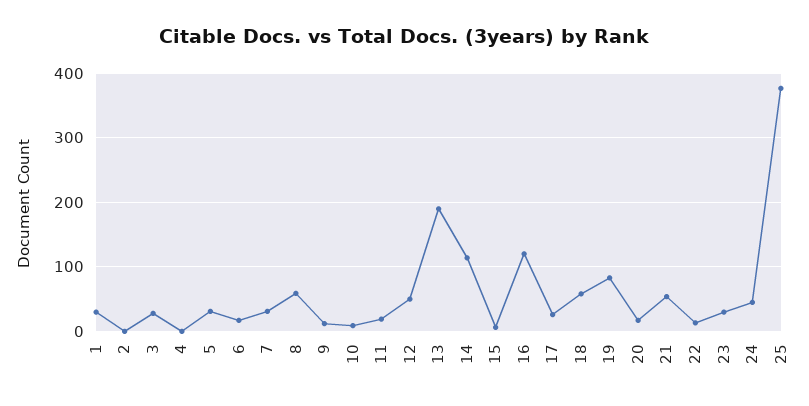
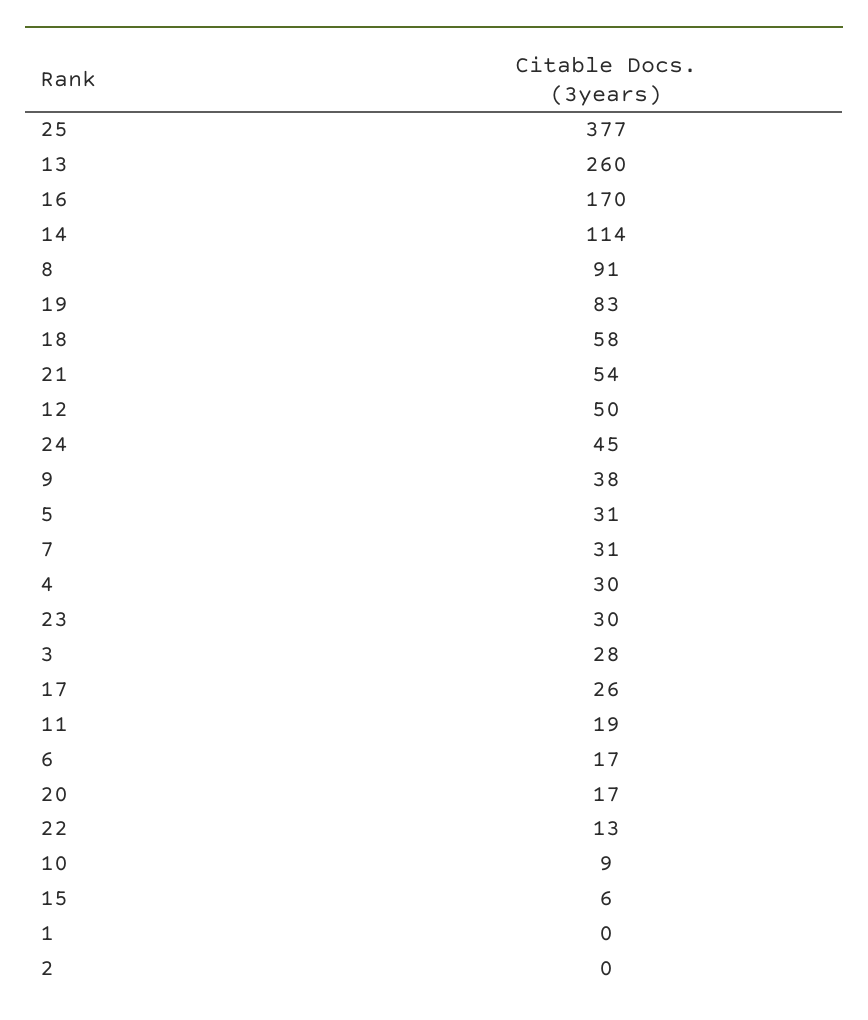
1: 30 -> 0
4: 0 -> 30
8: 60 -> 91
9: 10 -> 38
13: 190 -> 260
16: 120 -> 170

